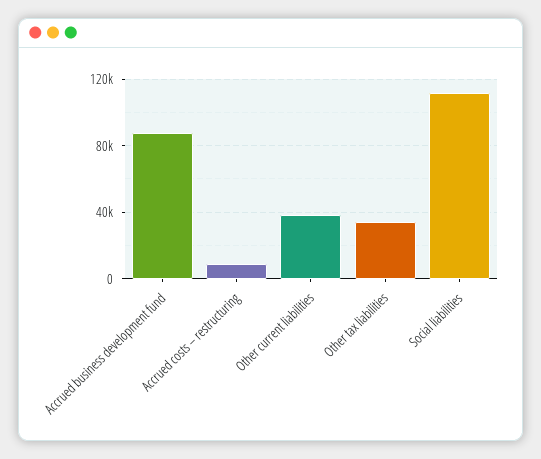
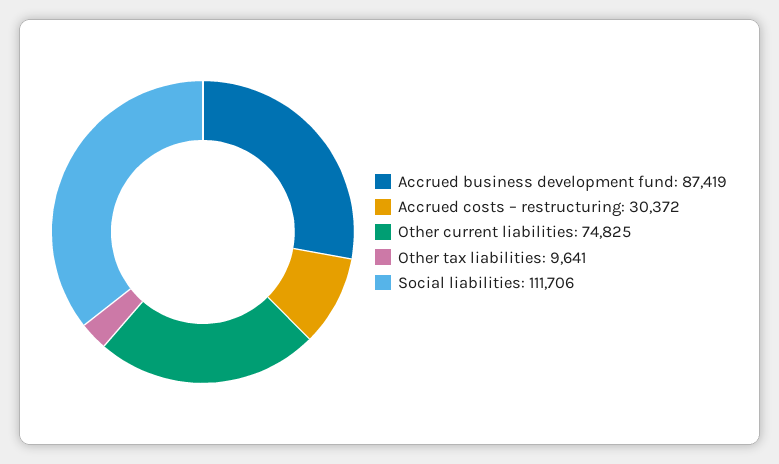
Accrued costs – restructuring: 10000 -> 30372
Other current liabilities: 40000 -> 74825
Other tax liabilities: 35000 -> 9641

